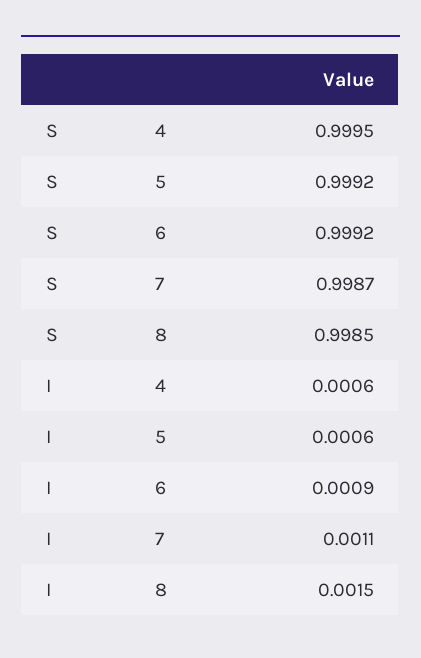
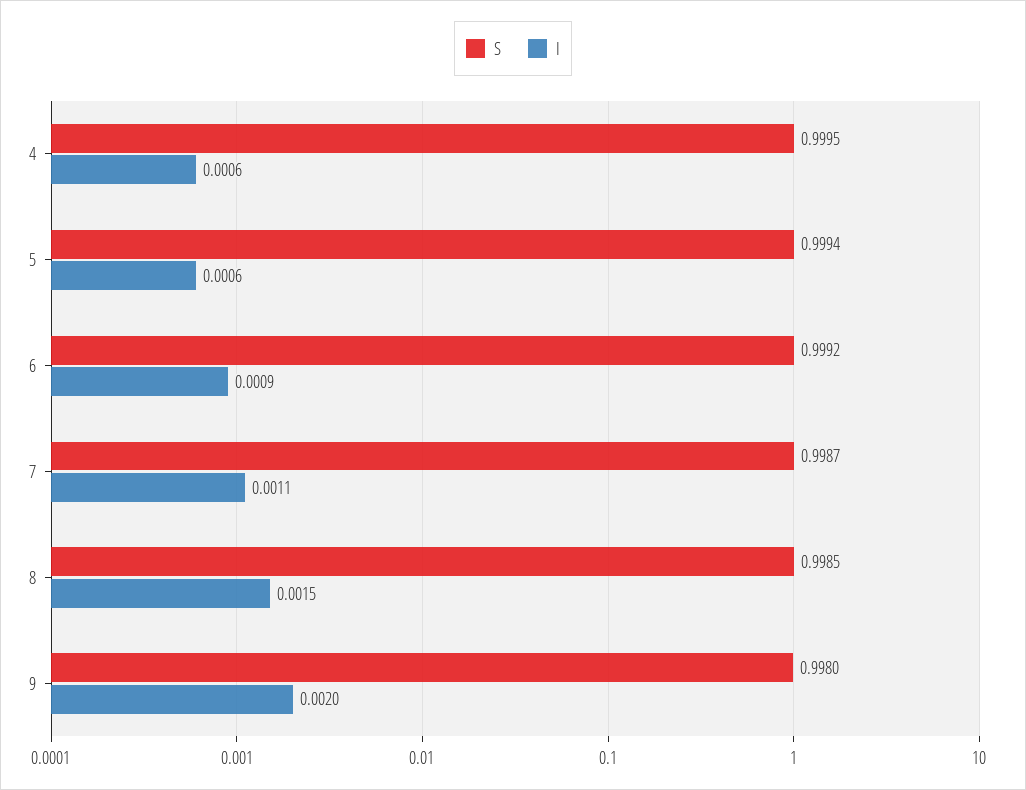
S, 5: 0.9992 -> 0.9994
S, 9: none -> 0.998
I, 9: none -> 0.002

